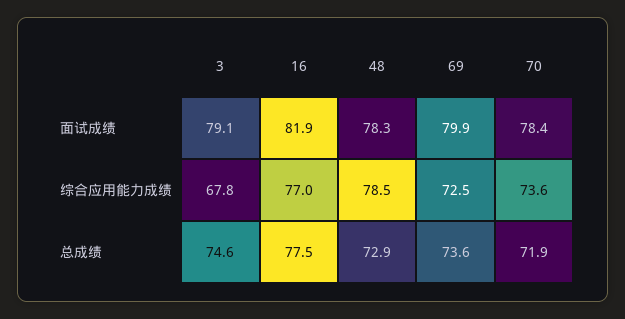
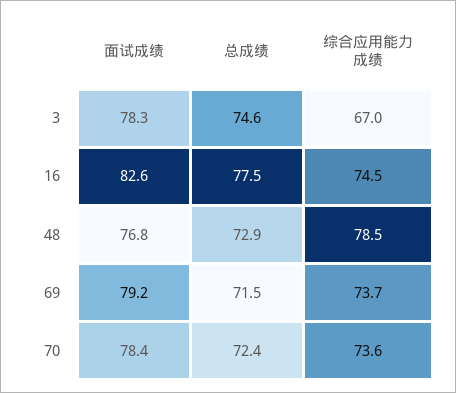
3, 面试成绩: 79.1 -> 78.3
16, 面试成绩: 81.9 -> 82.6
48, 面试成绩: 78.3 -> 76.8
69, 面试成绩: 79.9 -> 79.2
3, 综合应用能力成绩: 67.8 -> 67
16, 综合应用能力成绩: 77 -> 74.5
69, 综合应用能力成绩: 72.5 -> 73.7
69, 总成绩: 73.6 -> 71.5
70, 总成绩: 71.9 -> 72.4

